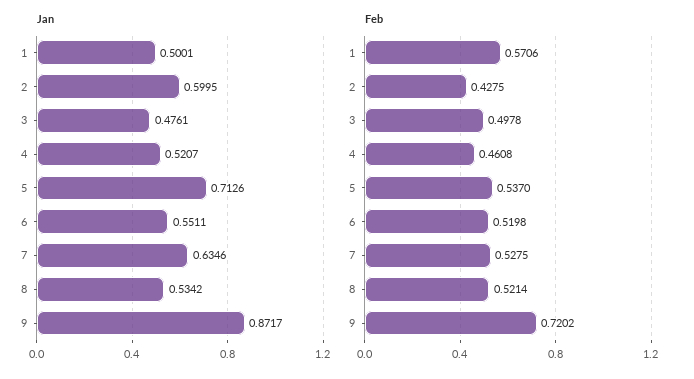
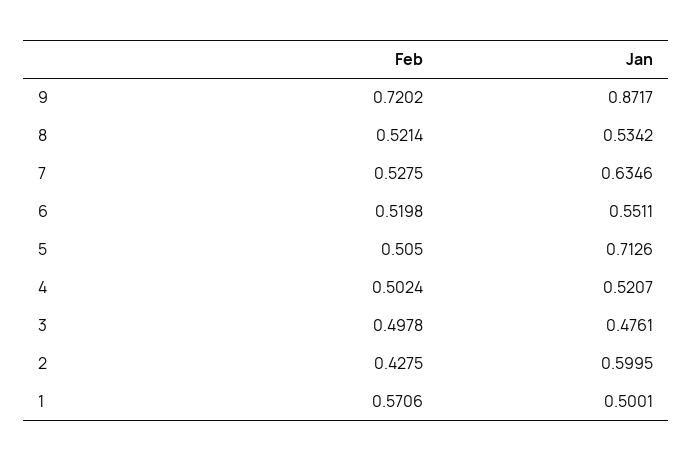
Feb, 4: 0.4608 -> 0.5024
Feb, 5: 0.537 -> 0.505

